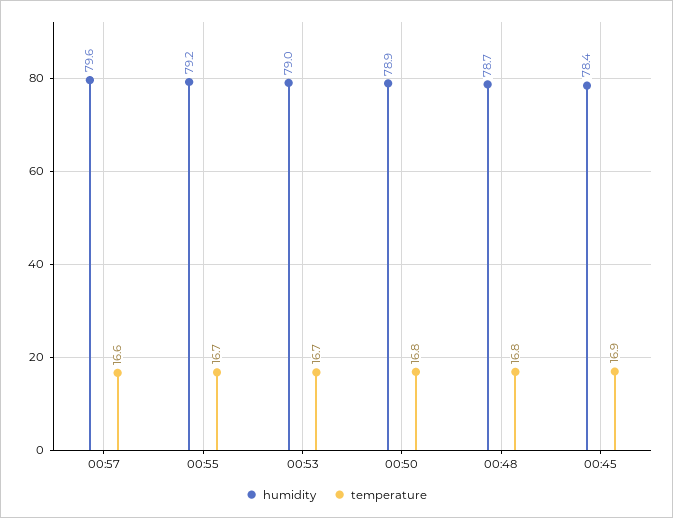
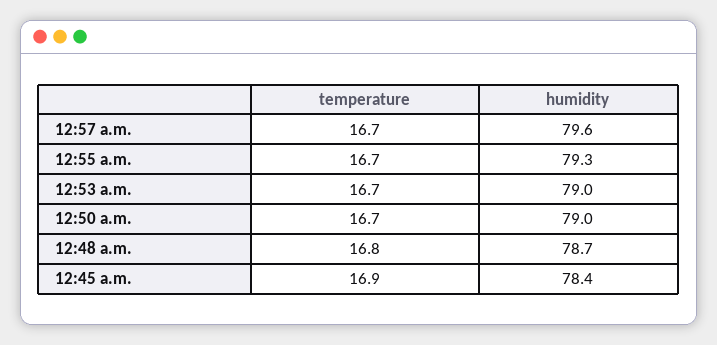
temperature, 00:57: 16.6 -> 16.7
humidity, 00:55: 79.2 -> 79.3
humidity, 00:50: 78.9 -> 79
temperature, 00:50: 16.8 -> 16.7

